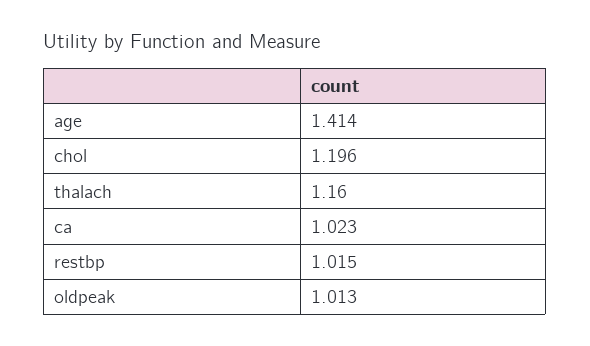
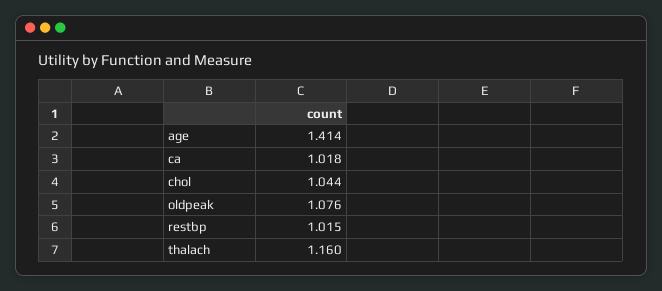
chol: 1.196 -> 1.044
ca: 1.023 -> 1.018
oldpeak: 1.013 -> 1.076

